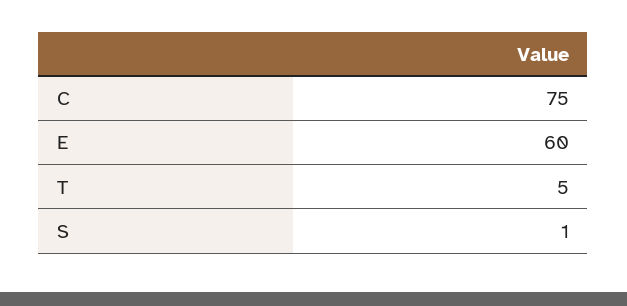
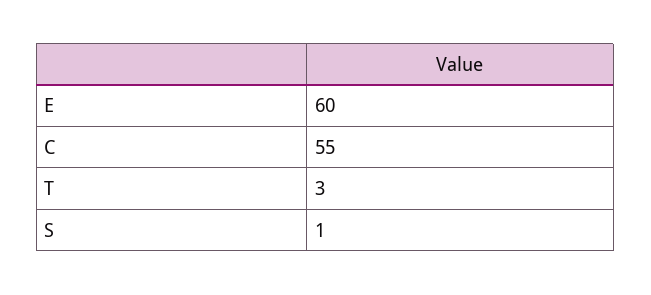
C: 75 -> 55
T: 5 -> 3

